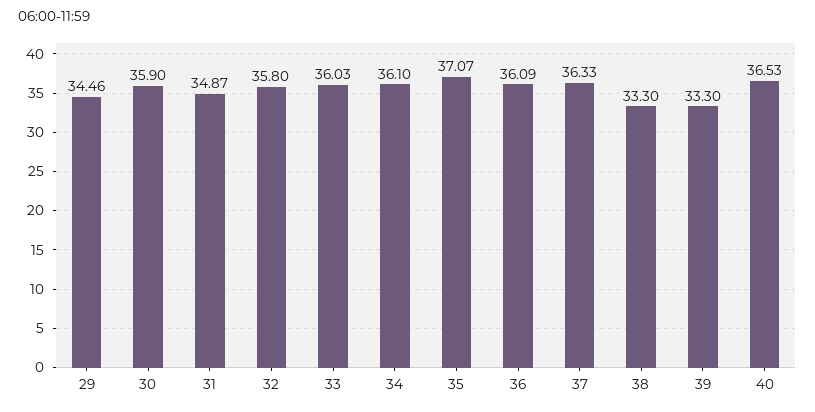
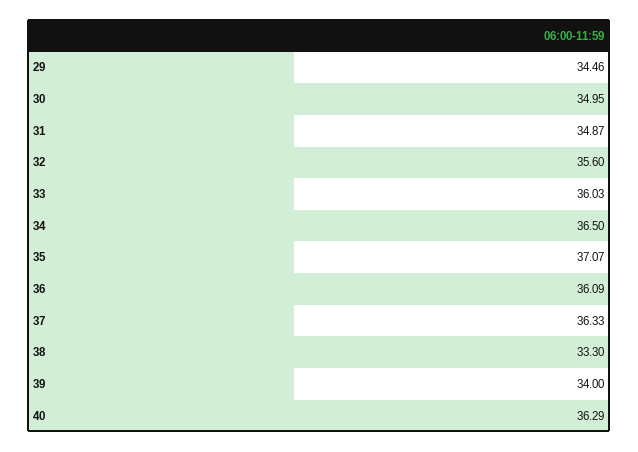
30: 35.9 -> 34.95
32: 35.8 -> 35.6
34: 36.1 -> 36.5
39: 33.3 -> 34
40: 36.53 -> 36.29

